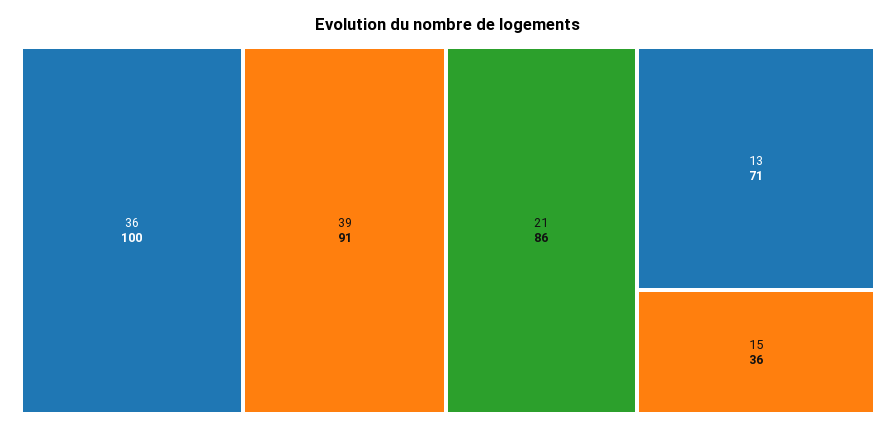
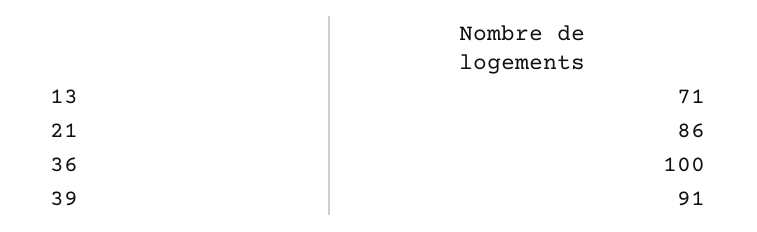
15: 36 -> none

